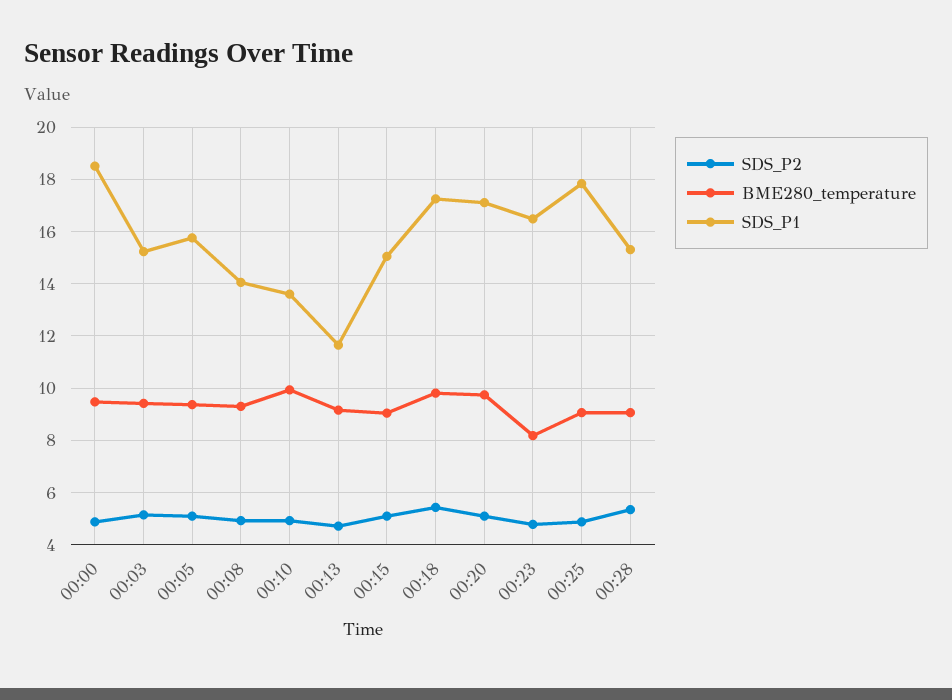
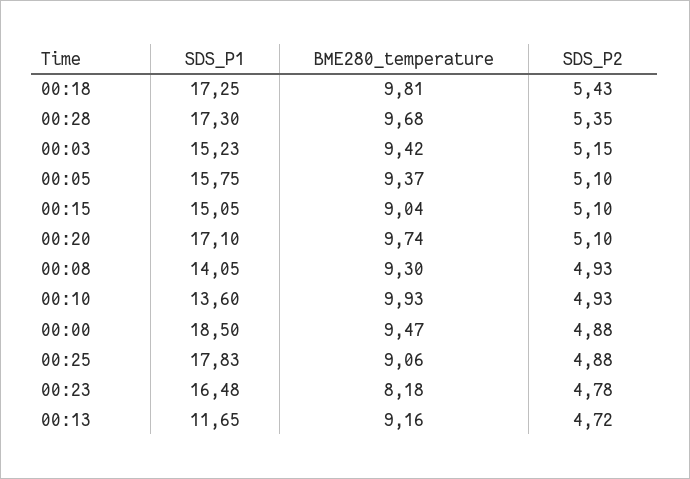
BME280_temperature, 00:28: 9 -> 9.68
SDS_P1, 00:28: 15.25 -> 17.3

